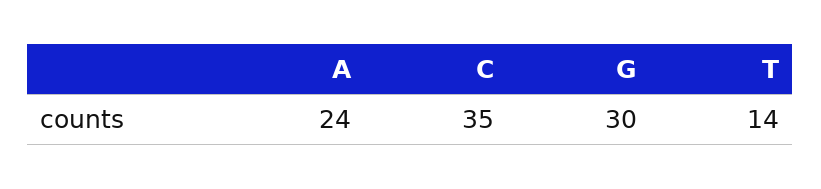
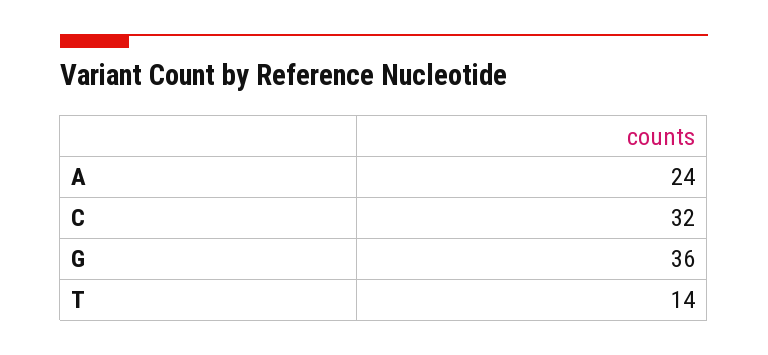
C: 35 -> 32
G: 30 -> 36

